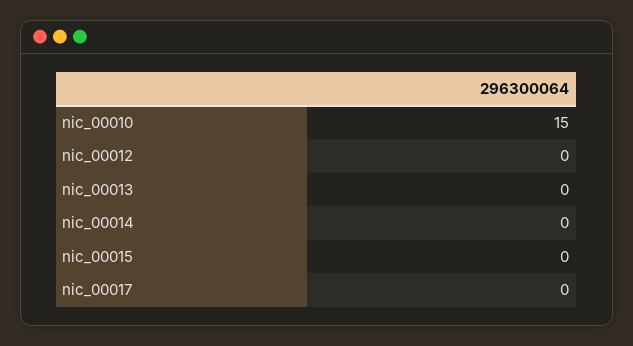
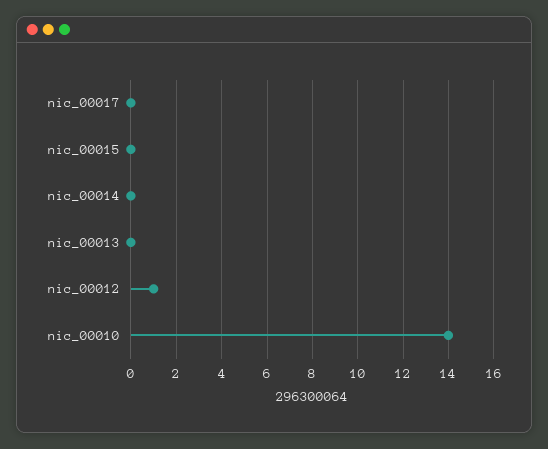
nic_00010: 15 -> 14
nic_00012: 0 -> 1

